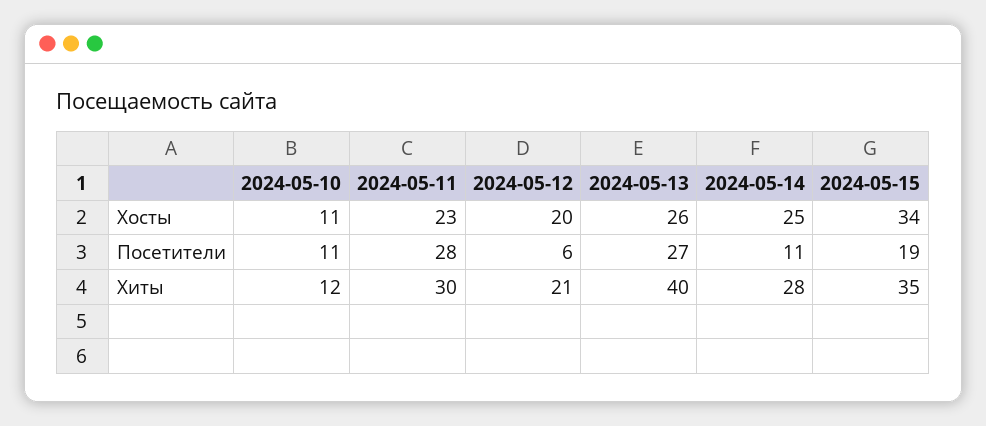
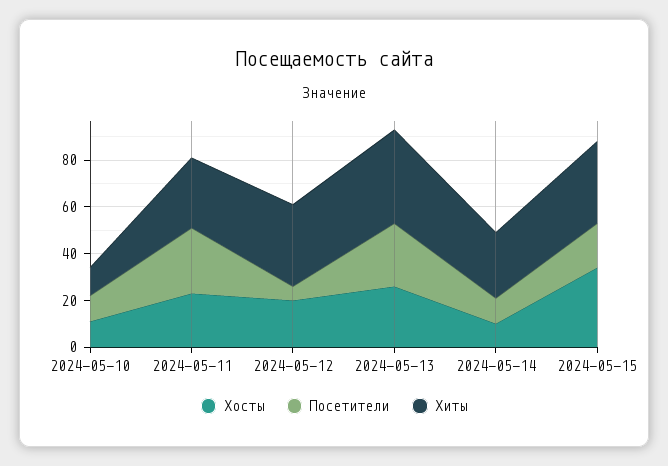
Хосты, 2024-05-14: 25 -> 10
Хиты, 2024-05-12: 21 -> 35

